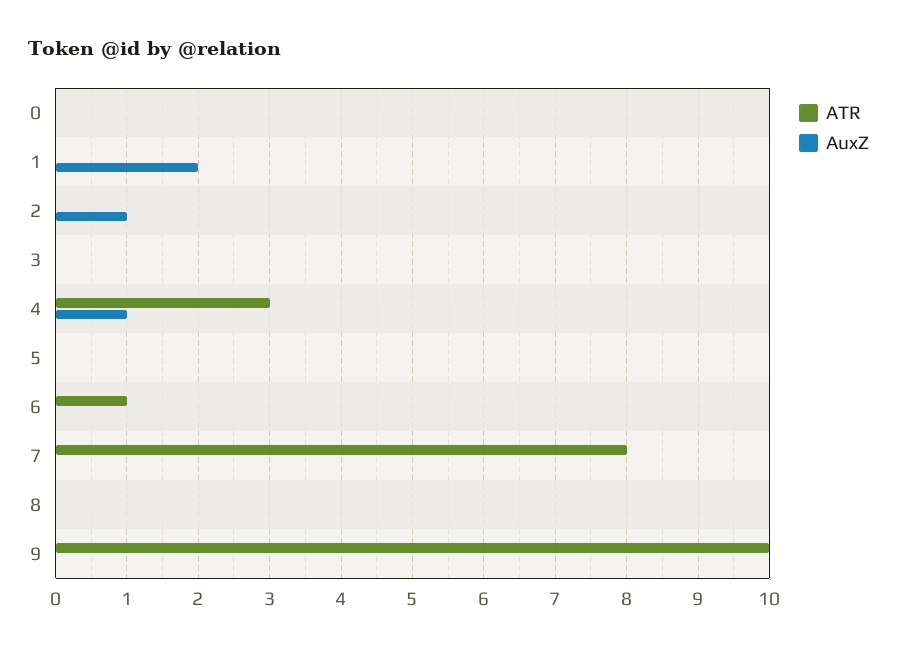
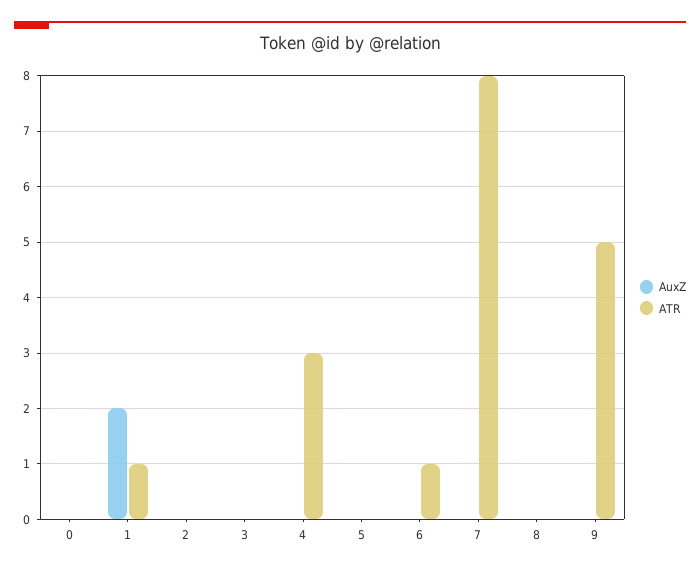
ATR, 1: 0 -> 1
AuxZ, 2: 1 -> 0
AuxZ, 4: 1 -> 0
ATR, 9: 10 -> 5

